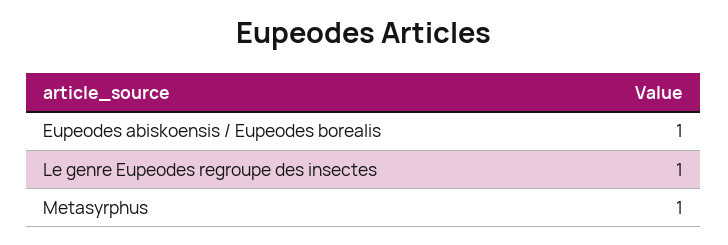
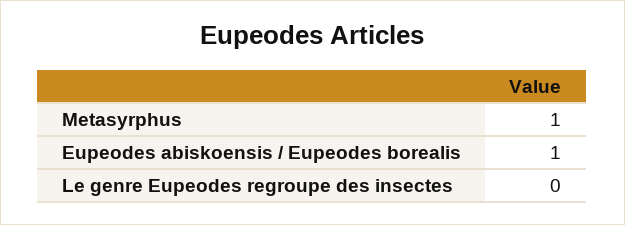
Le genre Eupeodes regroupe des insectes: 1 -> 0

